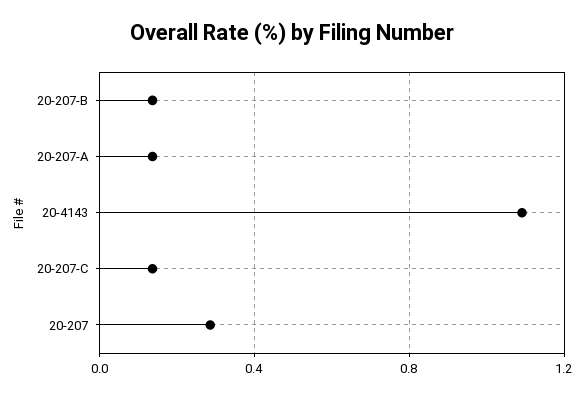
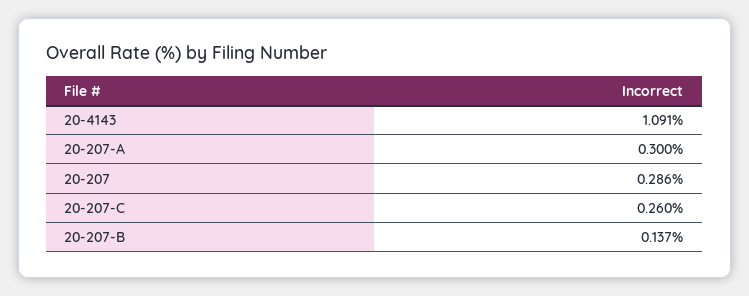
20-207-A: 0.15 -> 0.3
20-207-C: 0.15 -> 0.26

